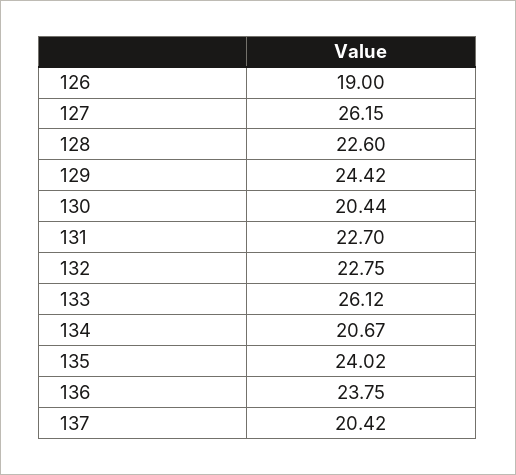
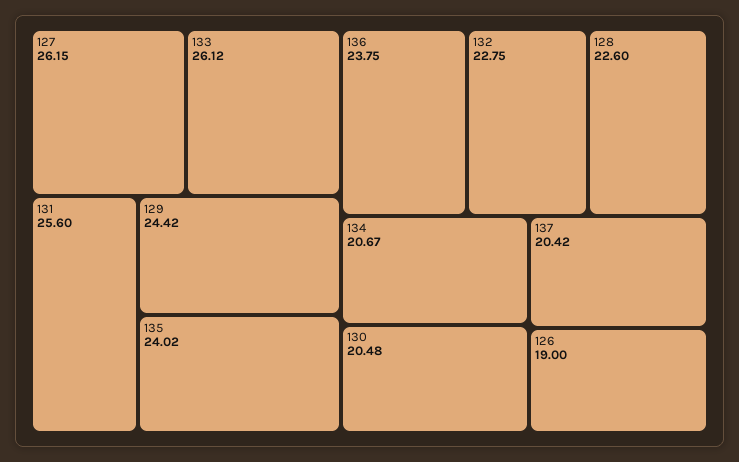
130: 20.44 -> 20.48
131: 22.7 -> 25.6

